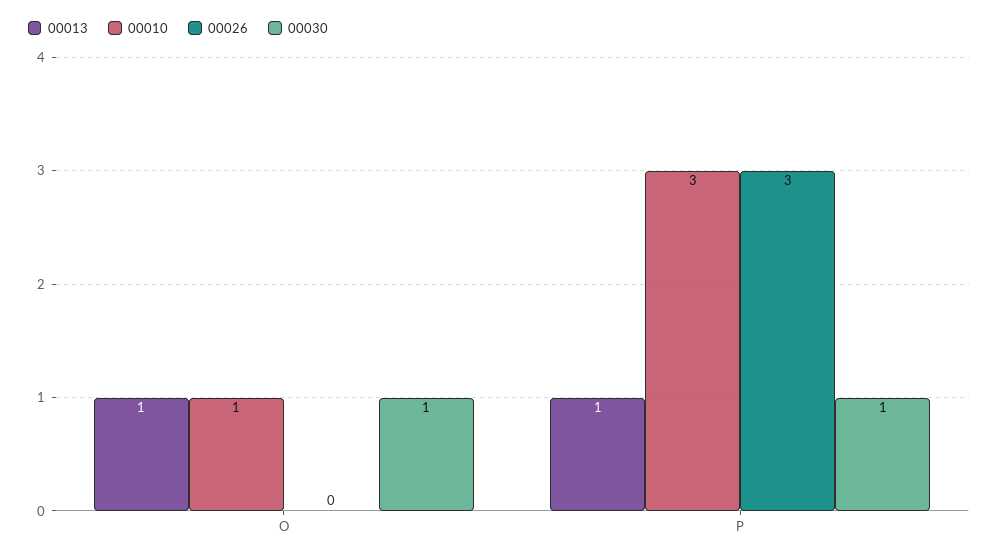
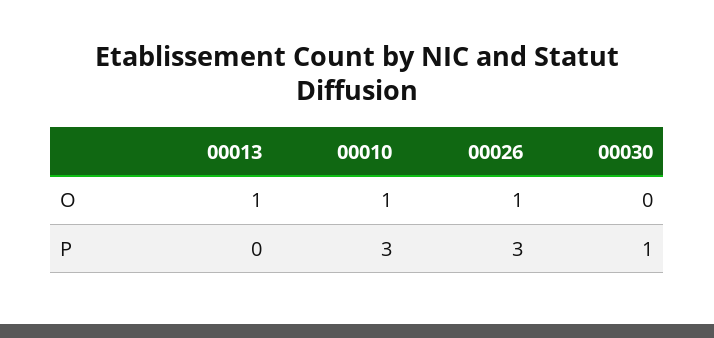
00026, O: 0 -> 1
00030, O: 1 -> 0
00013, P: 1 -> 0

